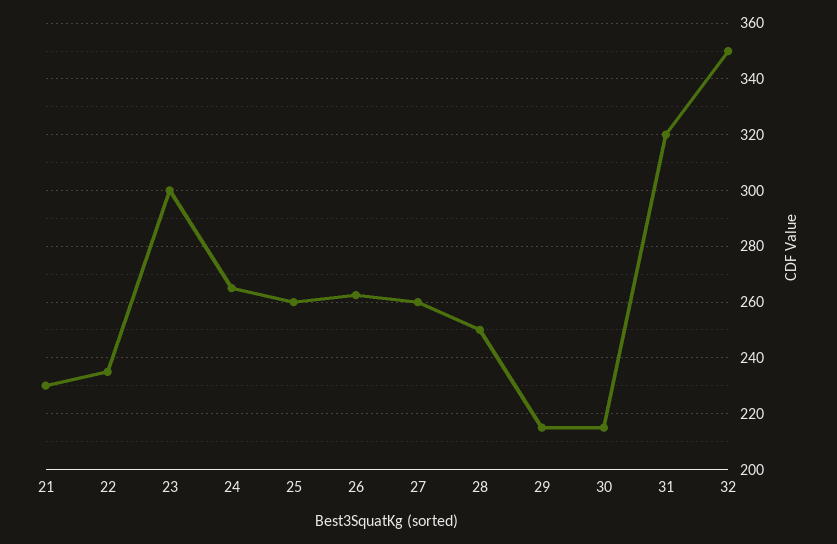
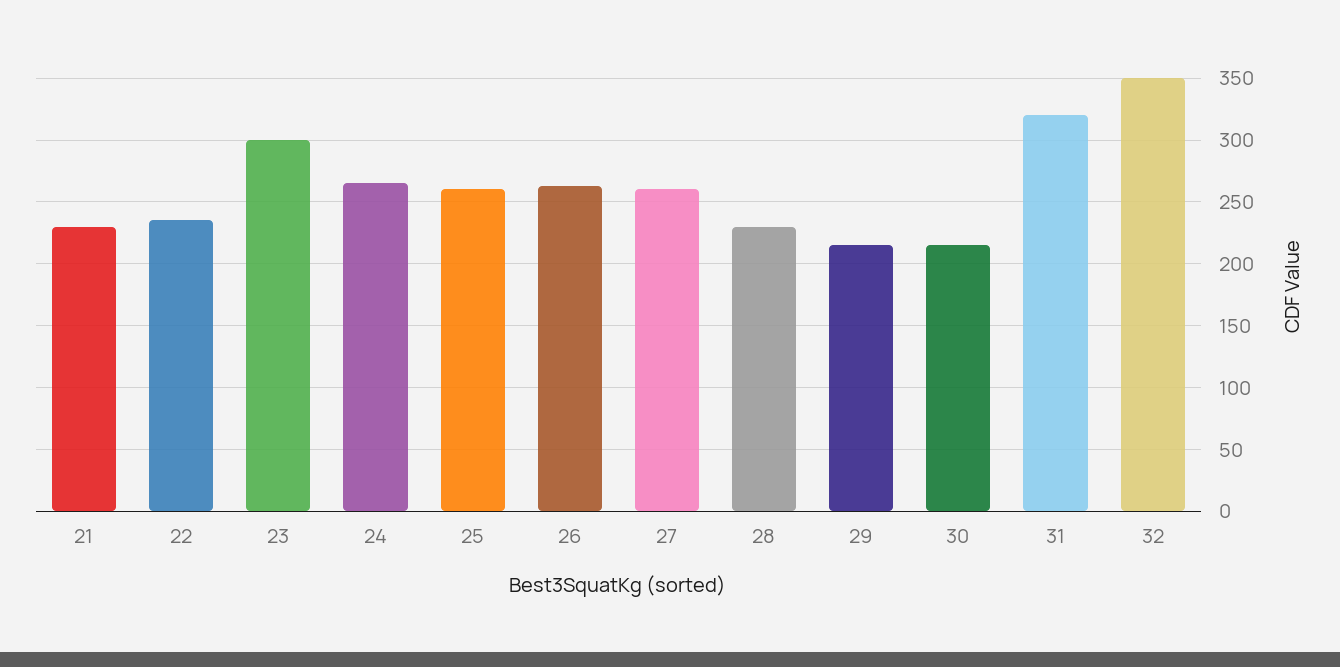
28: 250 -> 230

